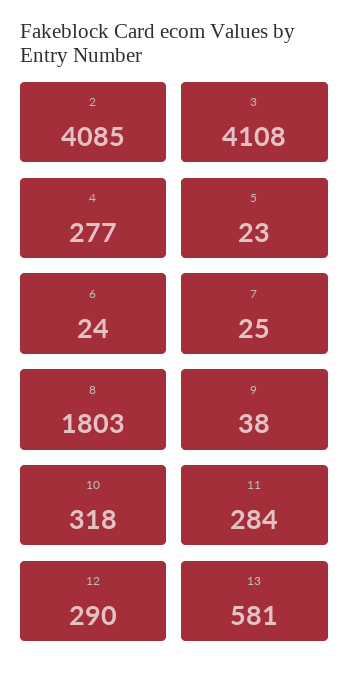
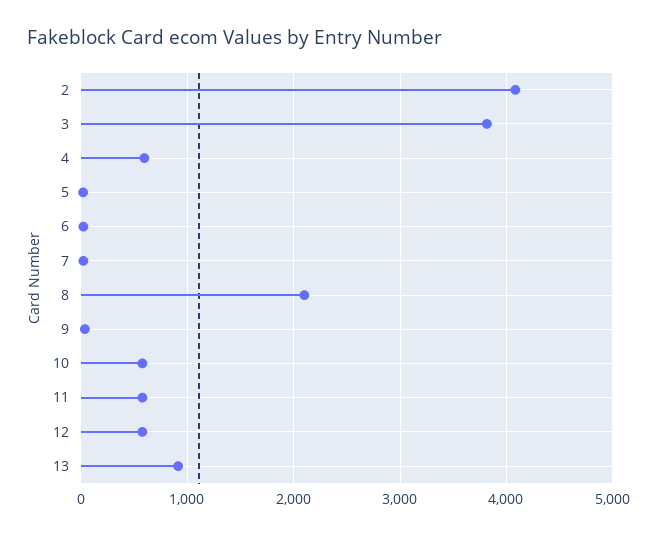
3: 4108 -> 3800
4: 277 -> 600
8: 1803 -> 2100
10: 318 -> 600
11: 284 -> 600
12: 290 -> 600
13: 581 -> 900

